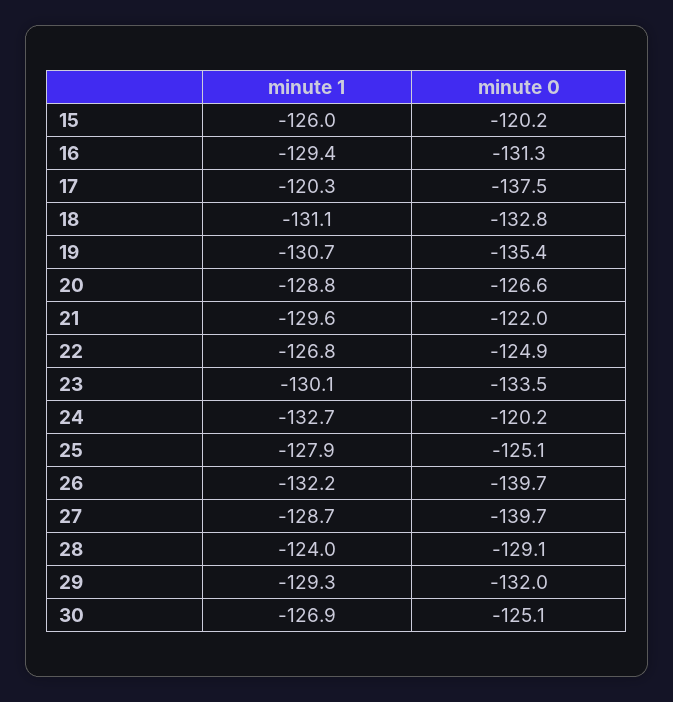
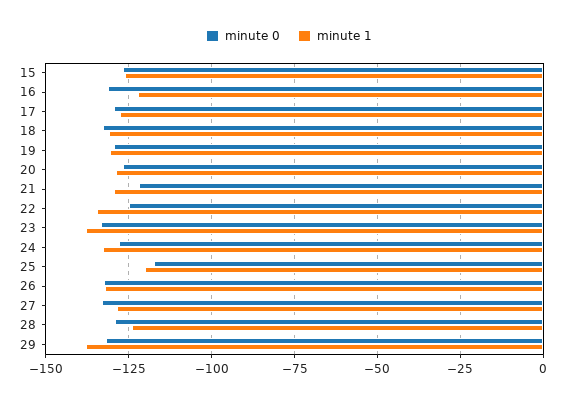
minute 0, 15: -120.2 -> -127.5
minute 1, 16: -129.4 -> -122.5
minute 1, 17: -120.3 -> -127.5
minute 0, 17: -137.5 -> -130
minute 0, 19: -135.4 -> -130
minute 1, 22: -126.8 -> -135
minute 1, 23: -130.1 -> -137.5
minute 0, 24: -120.2 -> -127.5
minute 1, 25: -127.9 -> -120
minute 0, 25: -125.1 -> -117.5
minute 0, 26: -139.7 -> -132.5
minute 0, 27: -139.7 -> -132.5
minute 1, 29: -129.3 -> -137.5
minute 1, 30: -126.9 -> none
minute 0, 30: -125.1 -> none

